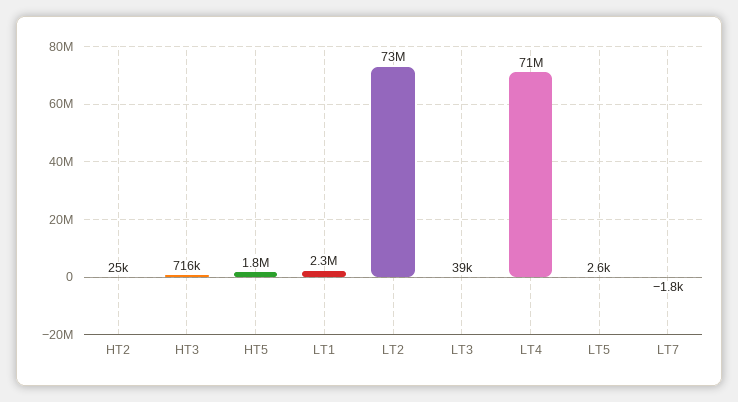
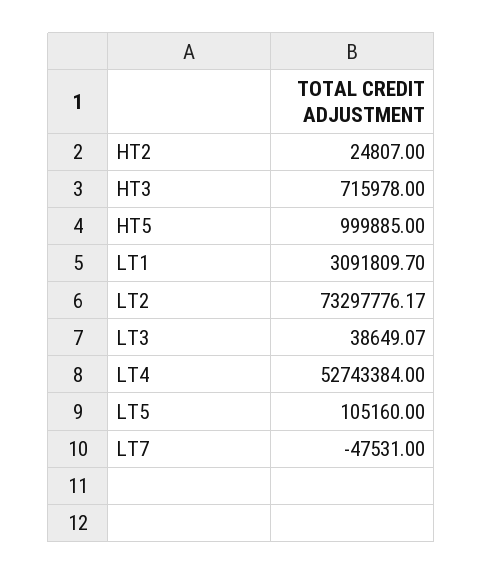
HT5: 1800000 -> 999885
LT1: 2300000 -> 3091809.7
LT4: 71000000 -> 52743384
LT5: 2600 -> 105160
LT7: -1800 -> -47531

